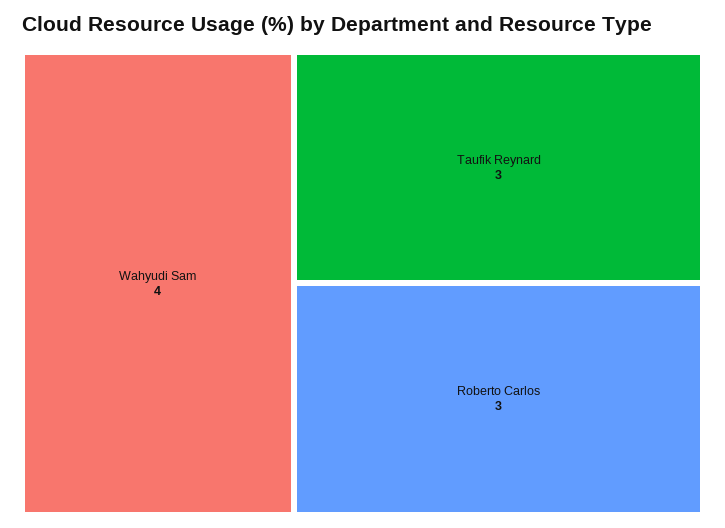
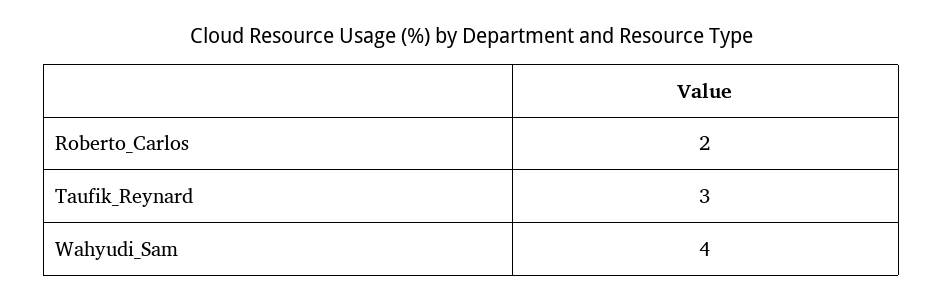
Roberto Carlos: 3 -> 2

